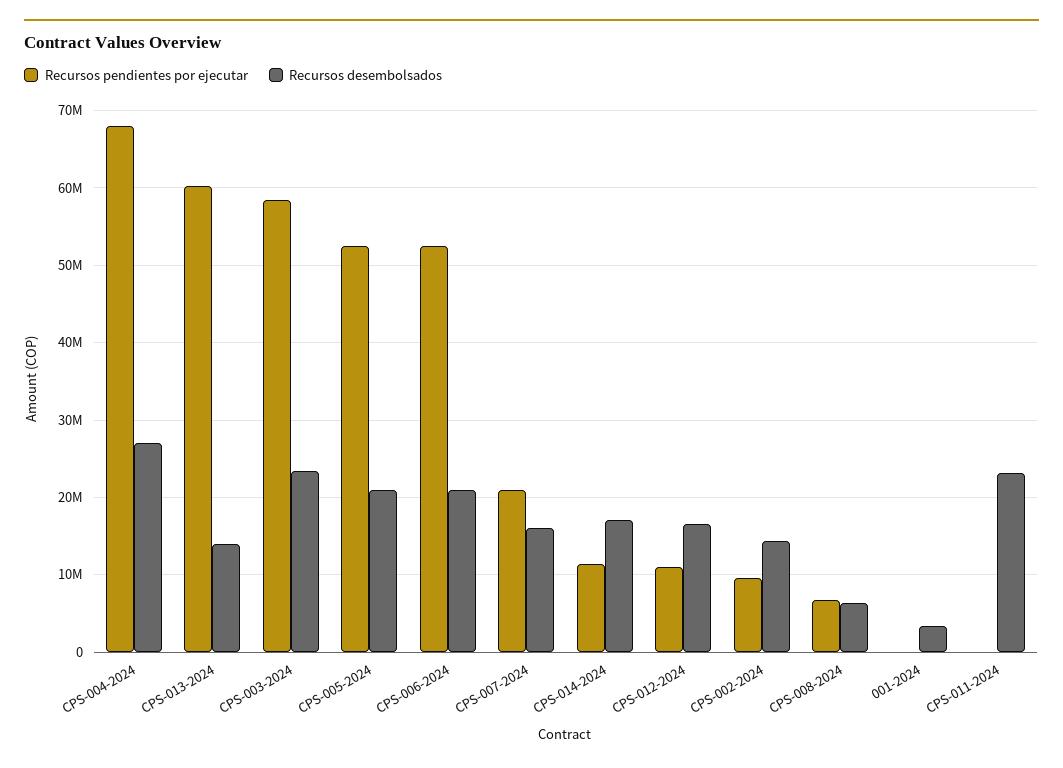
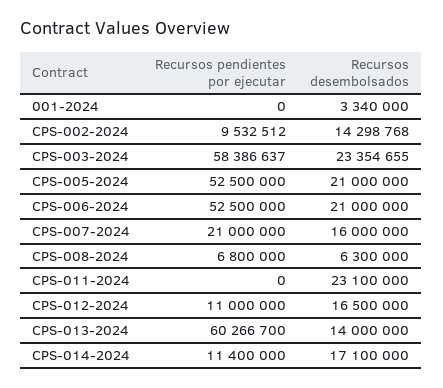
Recursos pendientes por ejecutar, CPS-004-2024: 68000000 -> none
Recursos desembolsados, CPS-004-2024: 27000000 -> none

